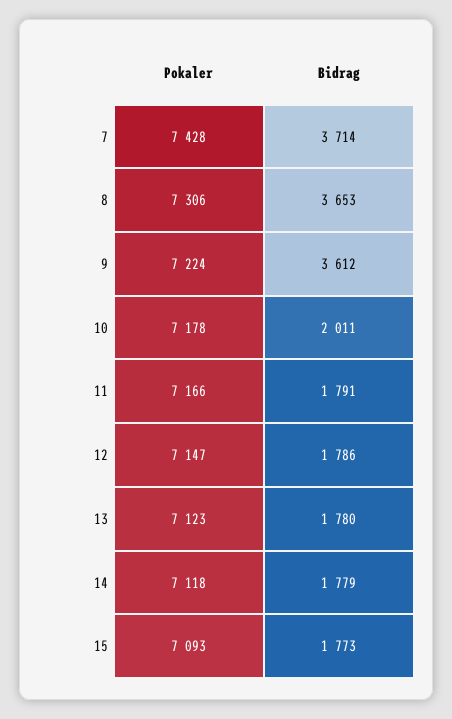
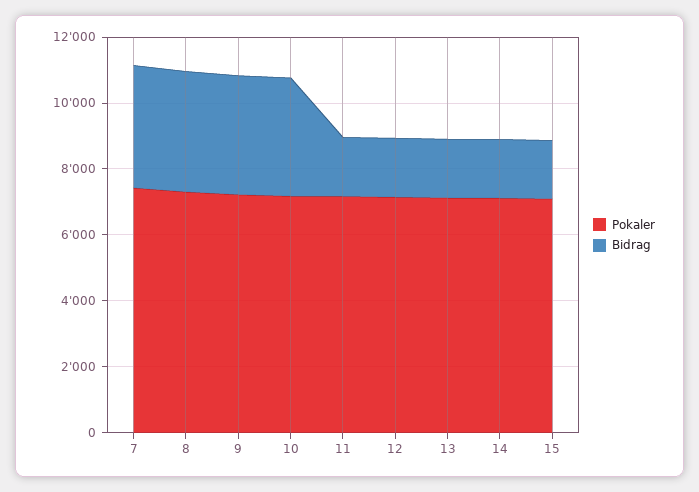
Bidrag, 10: 2011 -> 3500

